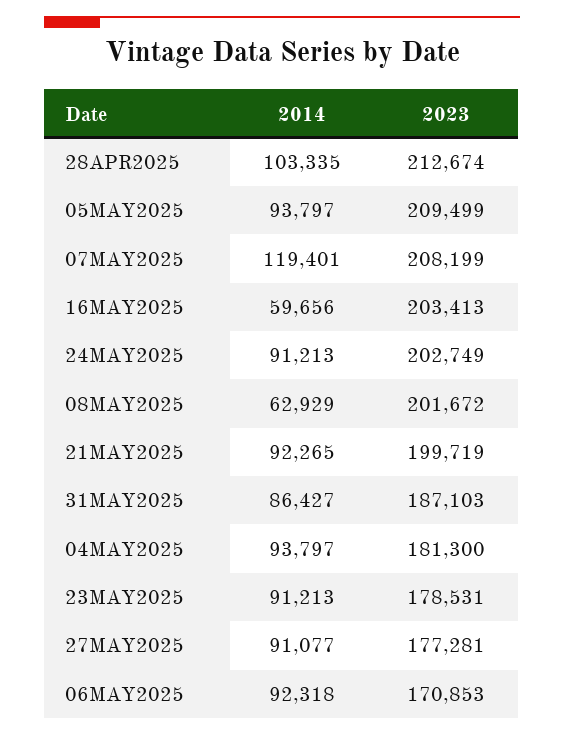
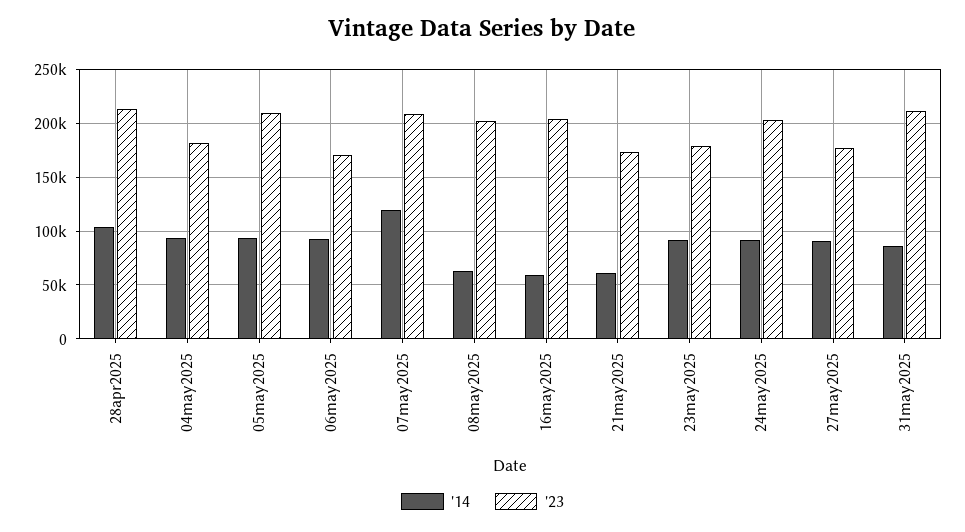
2014, 21MAY2025: 92265 -> 60000
2023, 21MAY2025: 199719 -> 170000
2023, 31MAY2025: 187103 -> 210000

